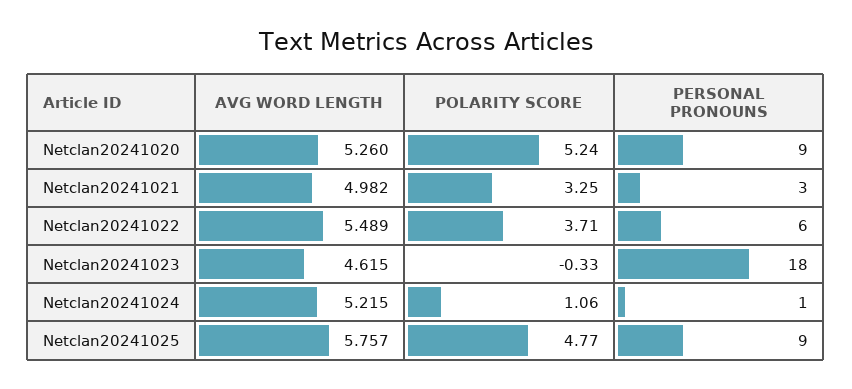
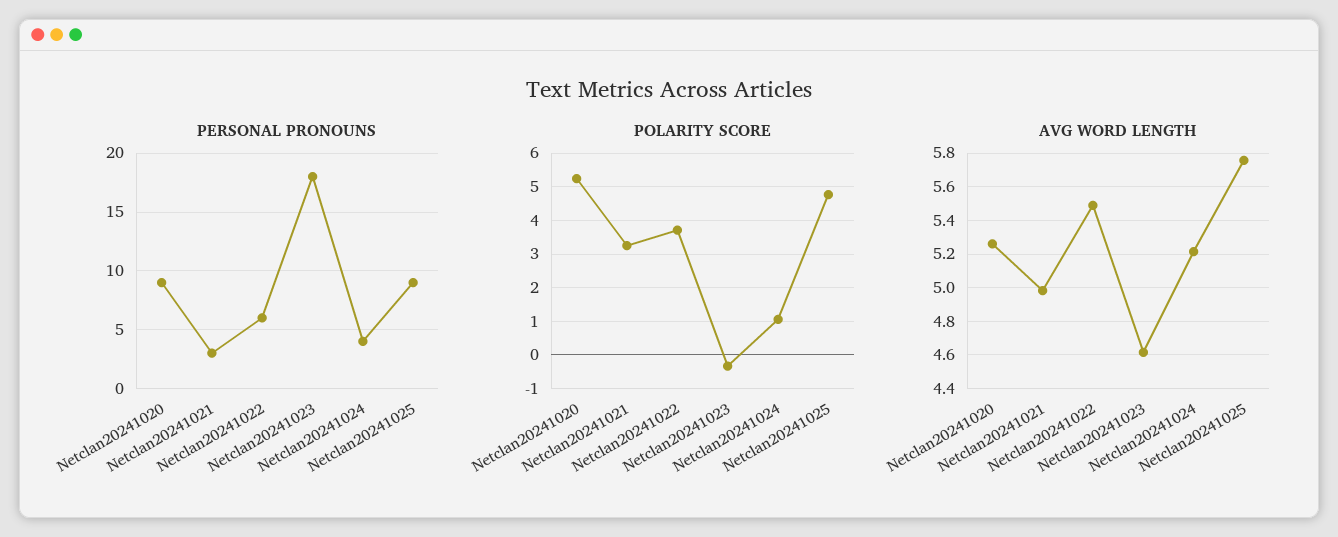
PERSONAL PRONOUNS, Netclan20241024: 1 -> 4

